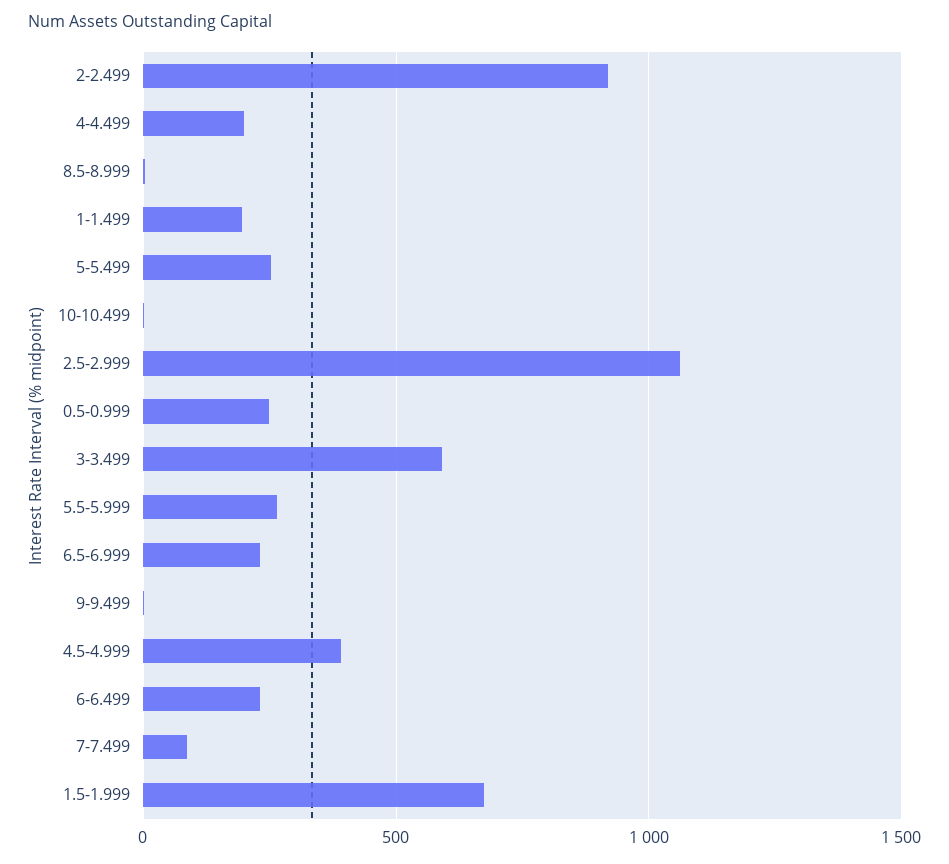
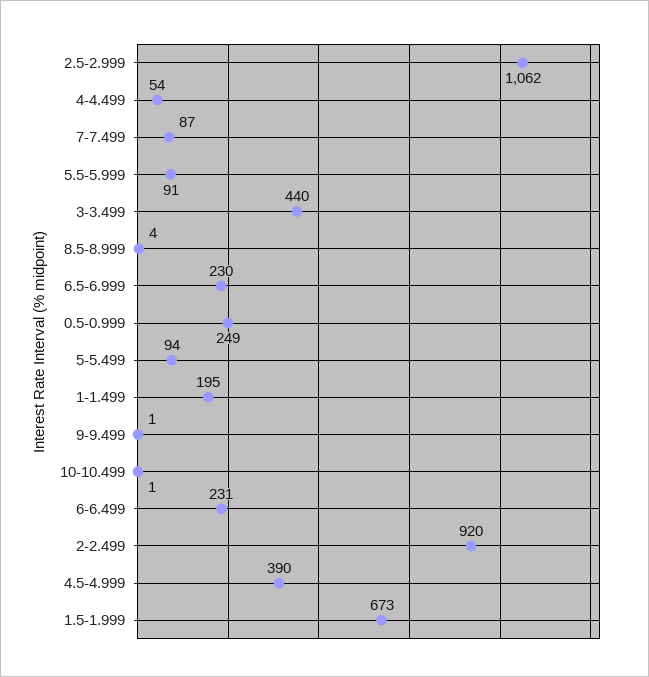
4-4.499: 200 -> 54
5-5.499: 250 -> 94
3-3.499: 600 -> 440
5.5-5.999: 250 -> 91

